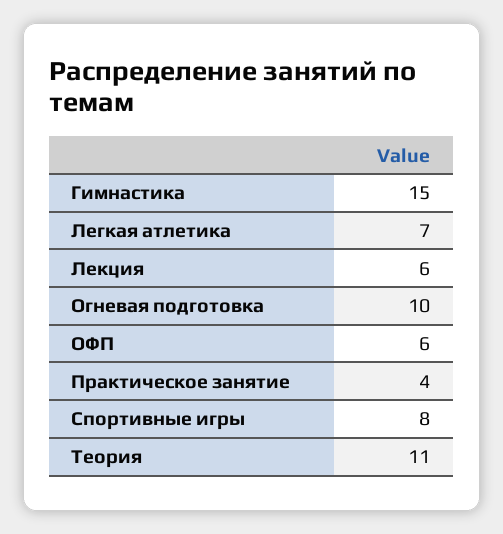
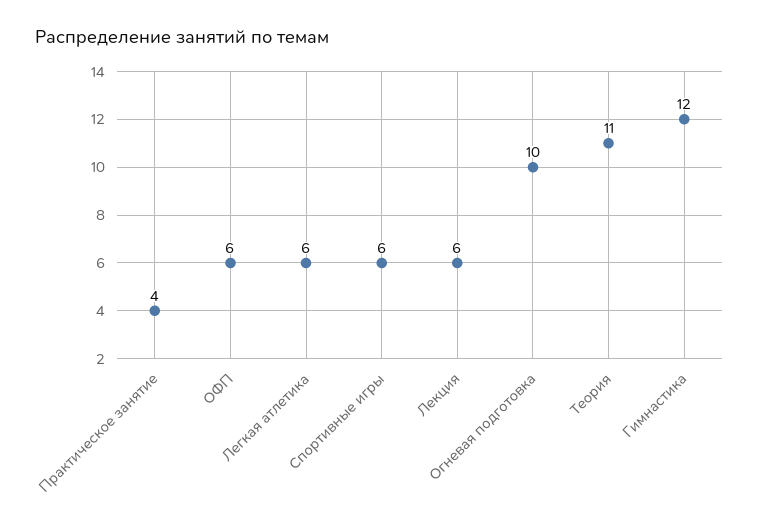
Гимнастика: 15 -> 12
Легкая атлетика: 7 -> 6
Спортивные игры: 8 -> 6

